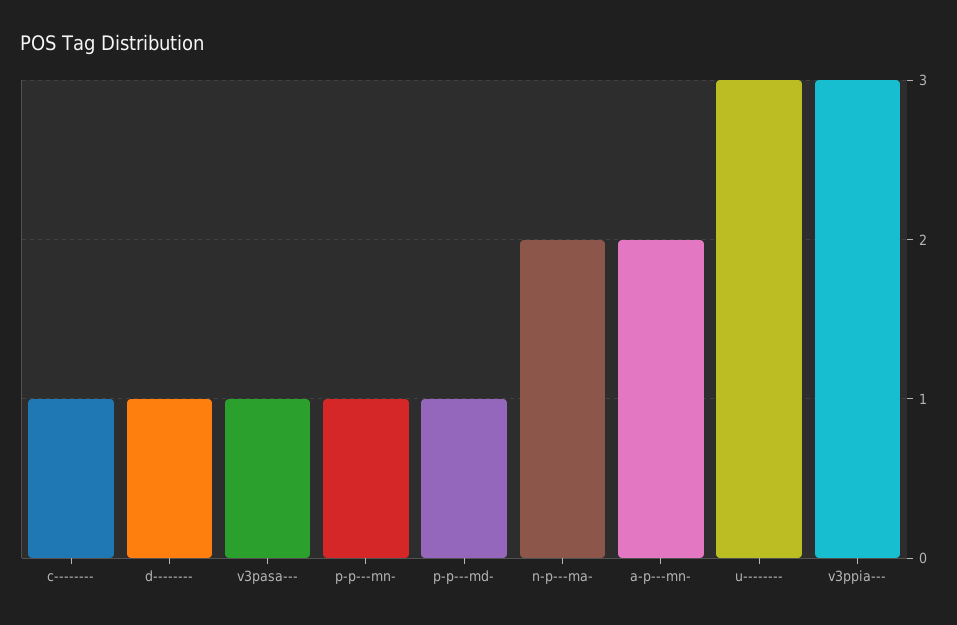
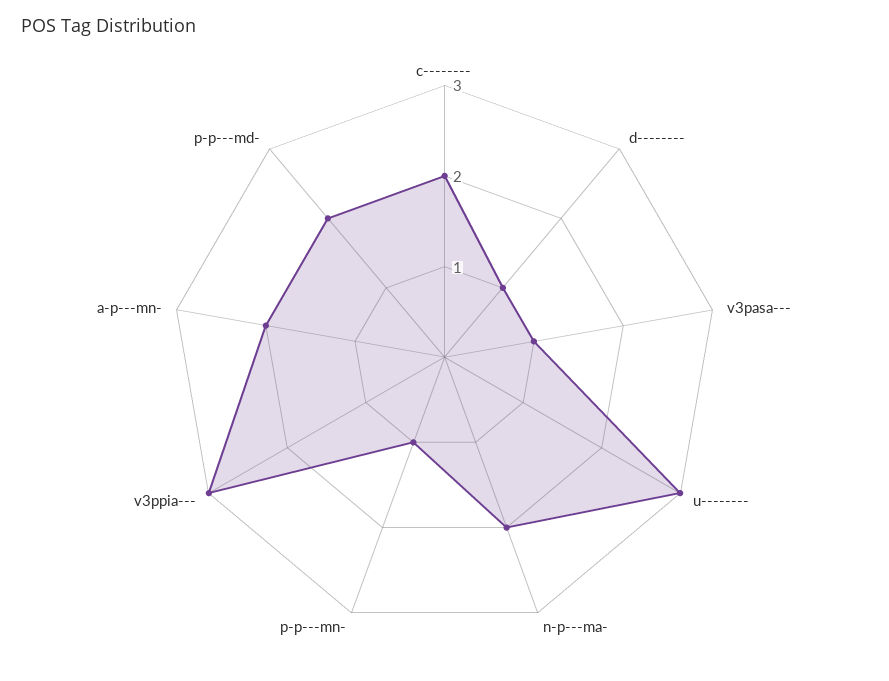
c--------: 1 -> 2
p-p---md-: 1 -> 2

